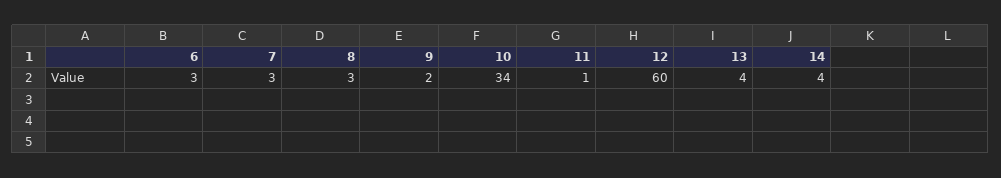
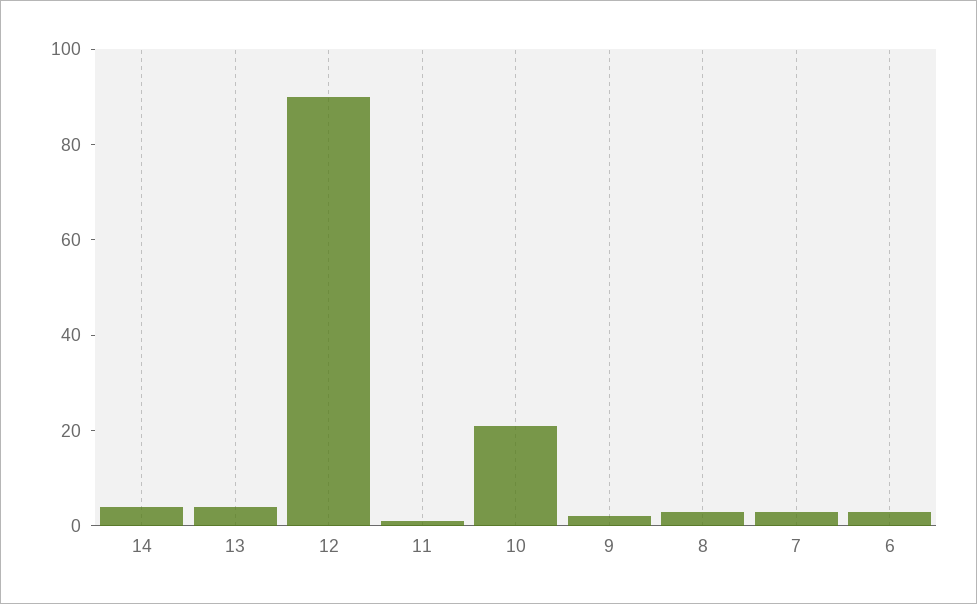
10: 34 -> 20
12: 60 -> 90

